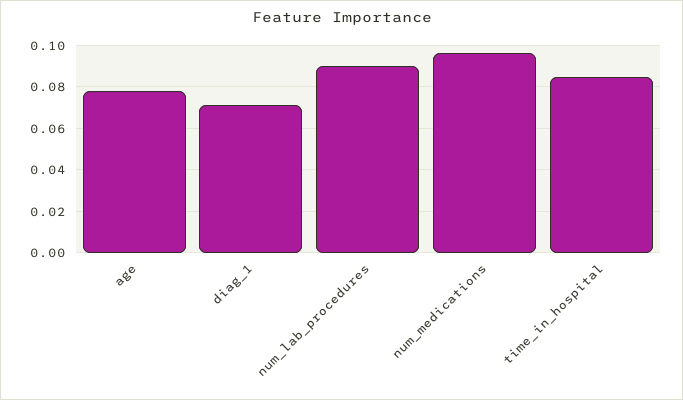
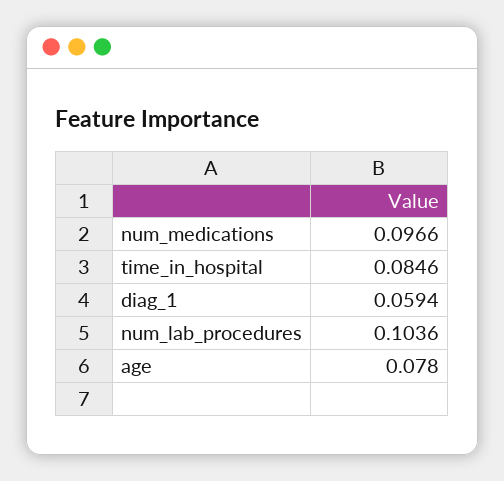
diag_1: 0.07 -> 0.0594
num_lab_procedures: 0.09 -> 0.1036

